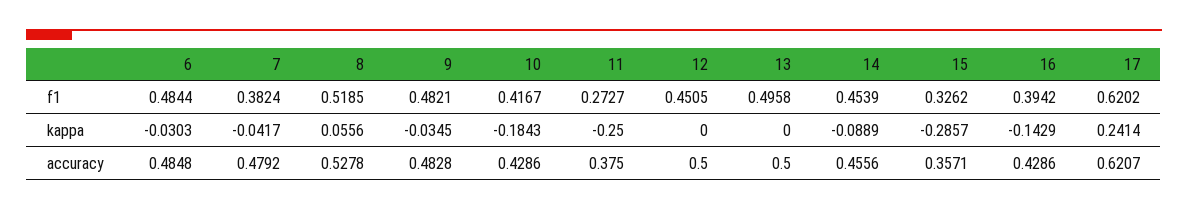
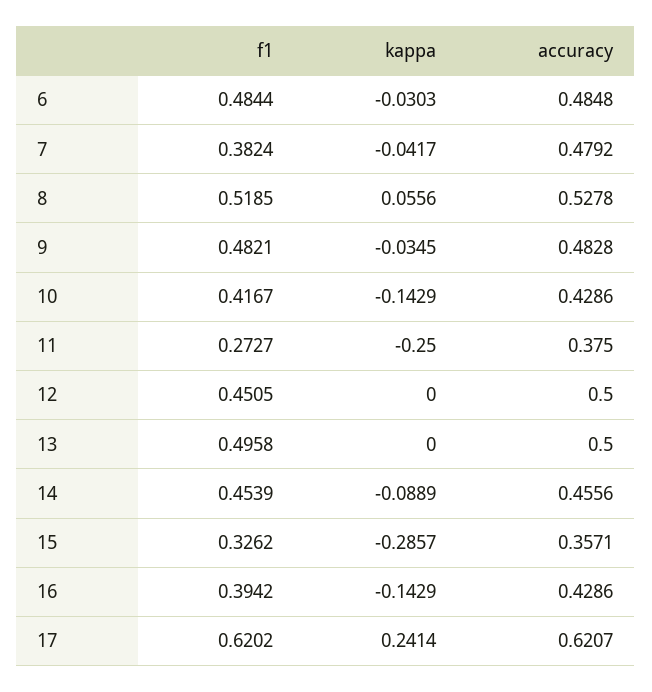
10, kappa: -0.1843 -> -0.1429

